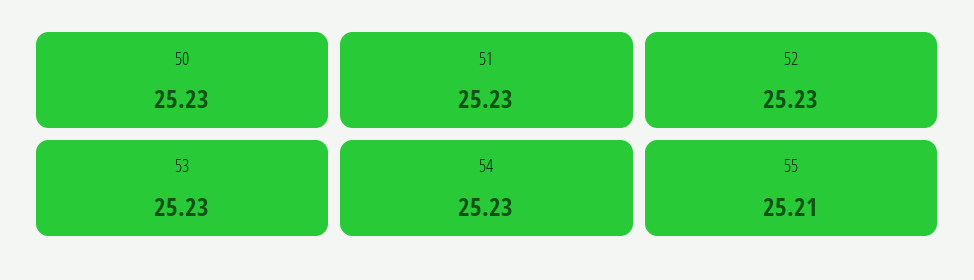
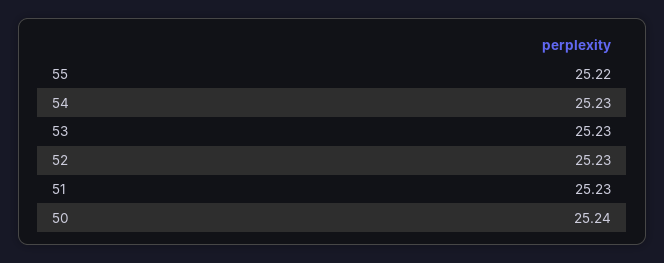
50: 25.23 -> 25.24
55: 25.21 -> 25.22

